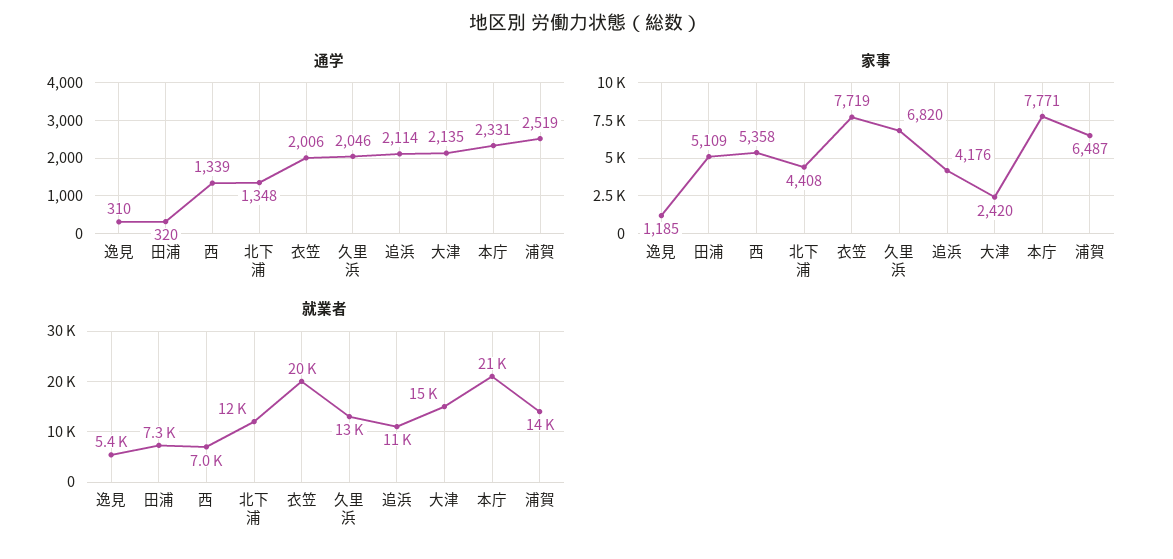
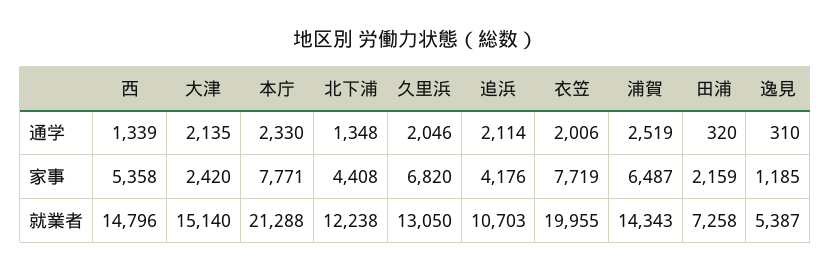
通学, 本庁: 2331 -> 2330
家事, 田浦: 5109 -> 2159
就業者, 西: 7000 -> 14796

